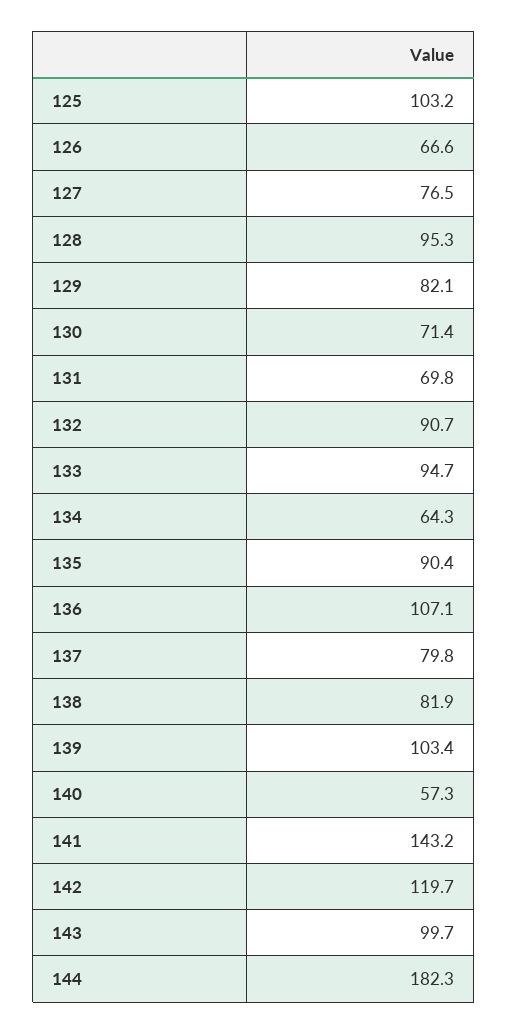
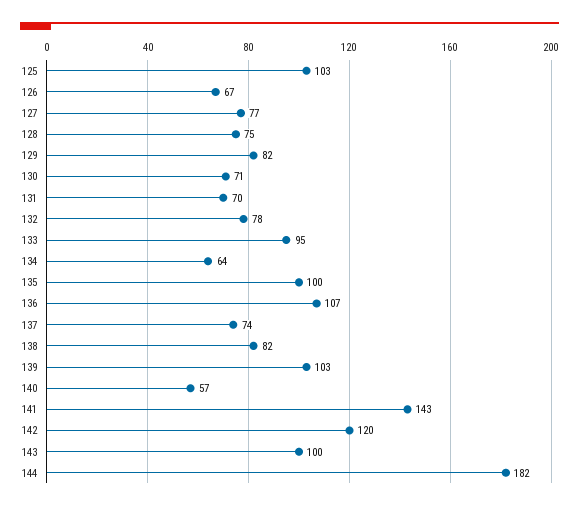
128: 95.3 -> 75
132: 90.7 -> 78
135: 90.4 -> 100
137: 79.8 -> 74

